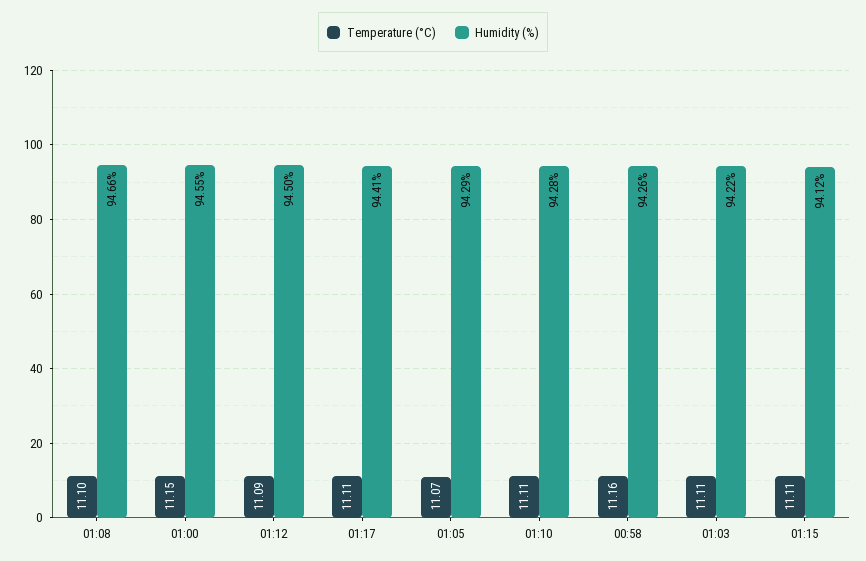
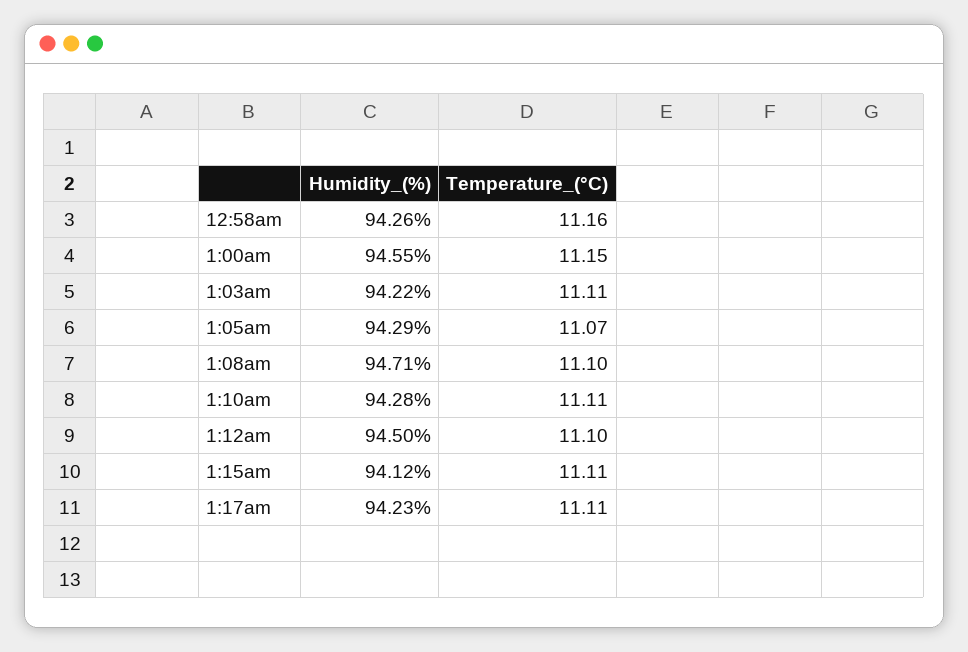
Humidity (%), 01:08: 94.66 -> 94.71
Temperature (°C), 01:12: 11.09 -> 11.1
Humidity (%), 01:17: 94.41 -> 94.23

